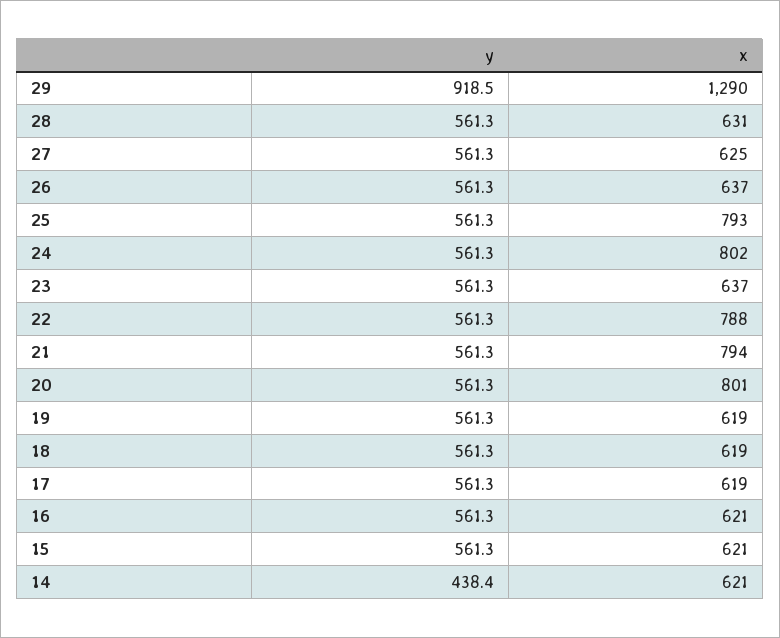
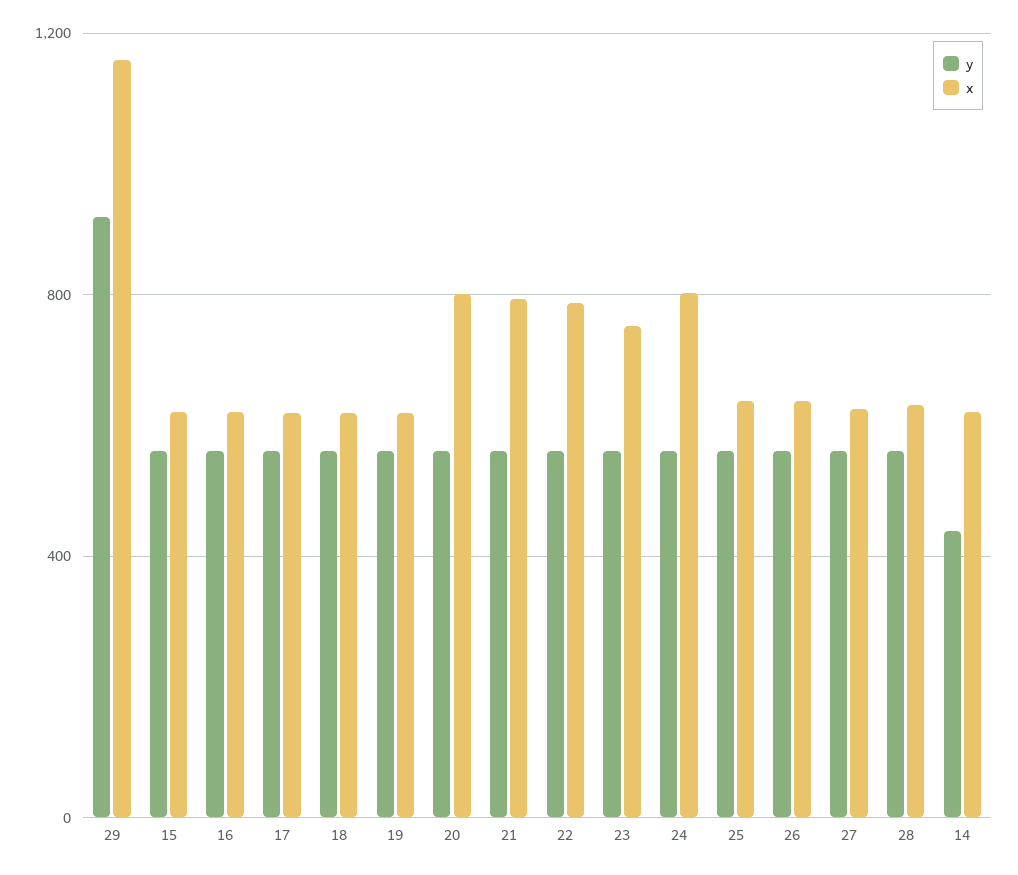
x, 29: 1290 -> 1150
x, 25: 793 -> 650
x, 23: 637 -> 750

